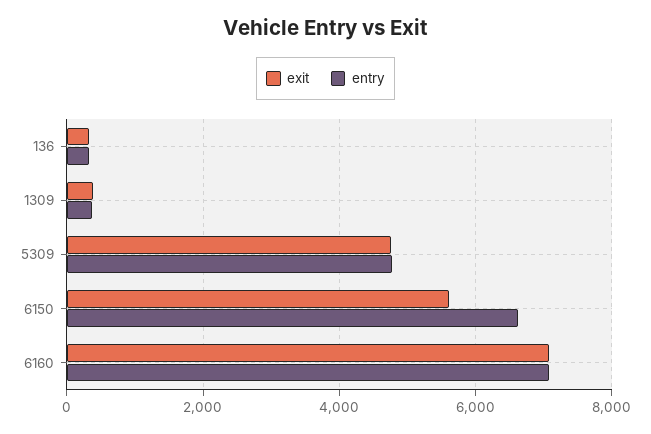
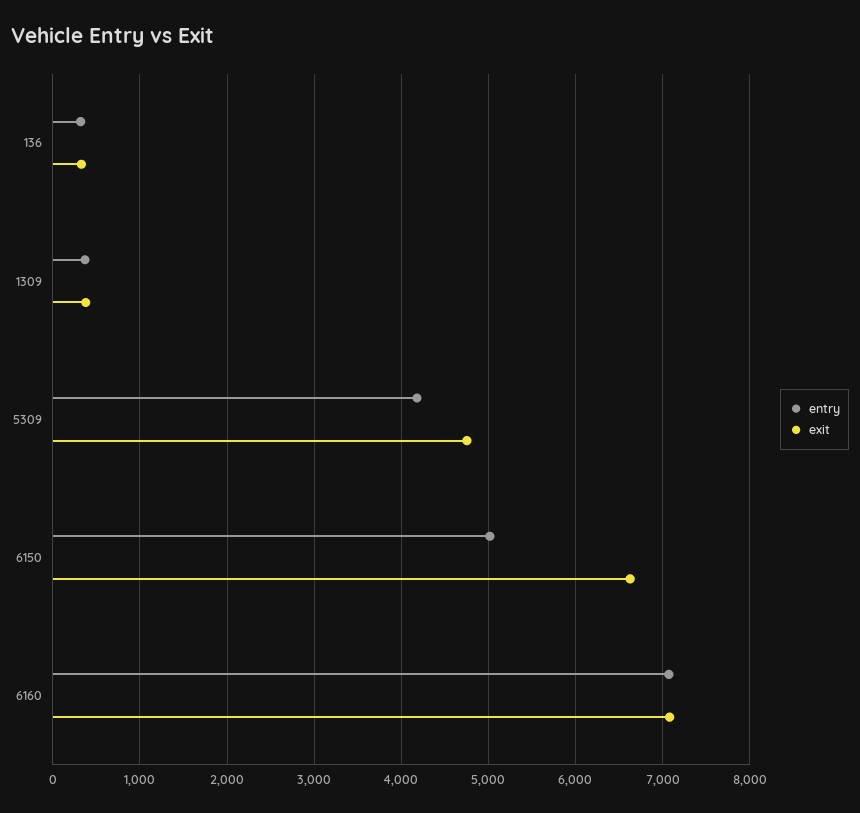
entry, 5309: 4800 -> 4200
exit, 6150: 5600 -> 6600
entry, 6150: 6600 -> 5000

